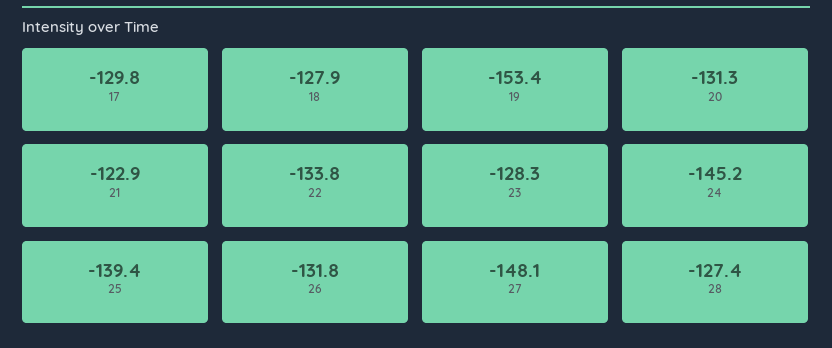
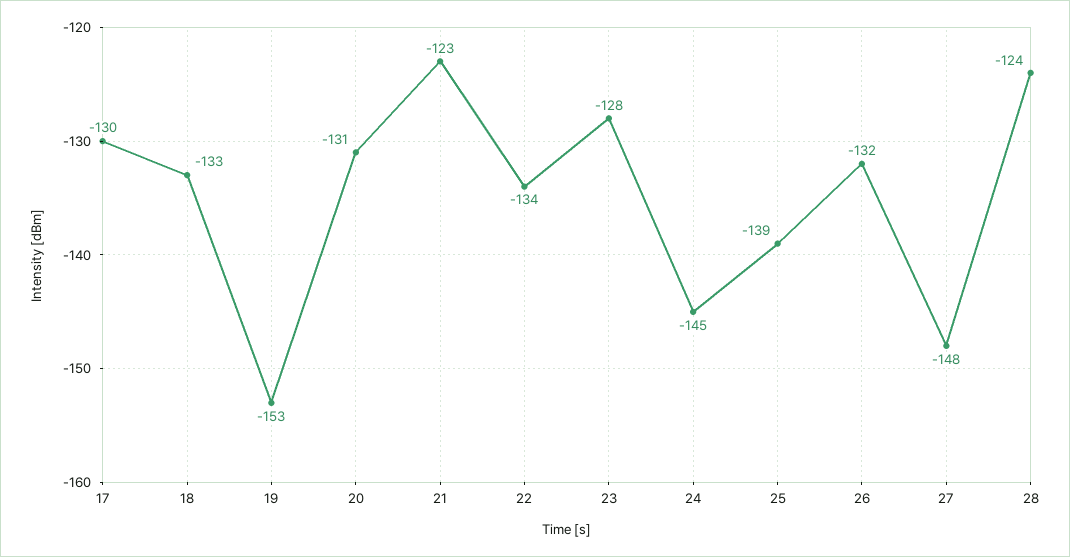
18: -127.9 -> -133
28: -127.4 -> -124

